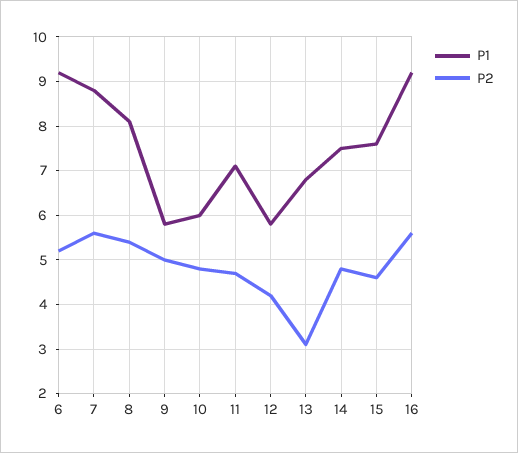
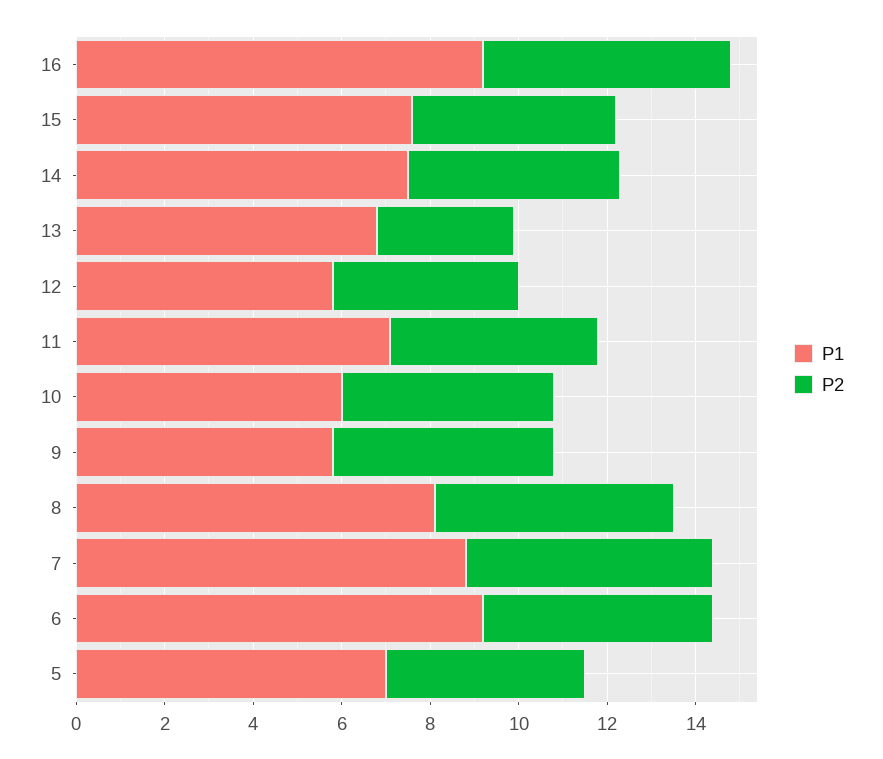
P1, 5: none -> 7
P2, 5: none -> 4.5

